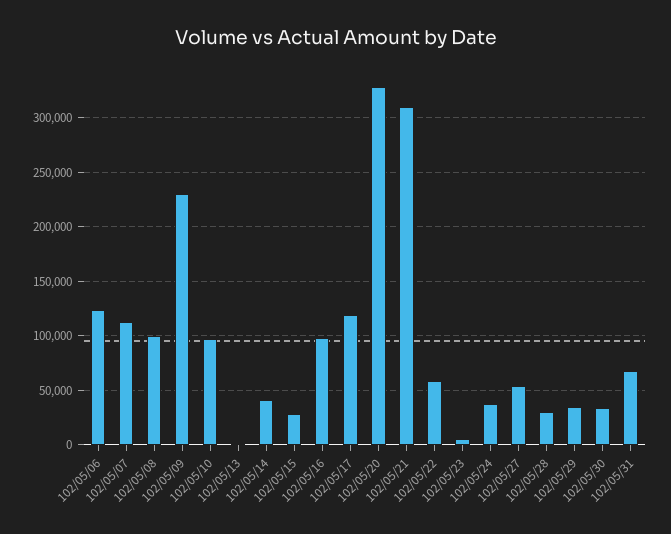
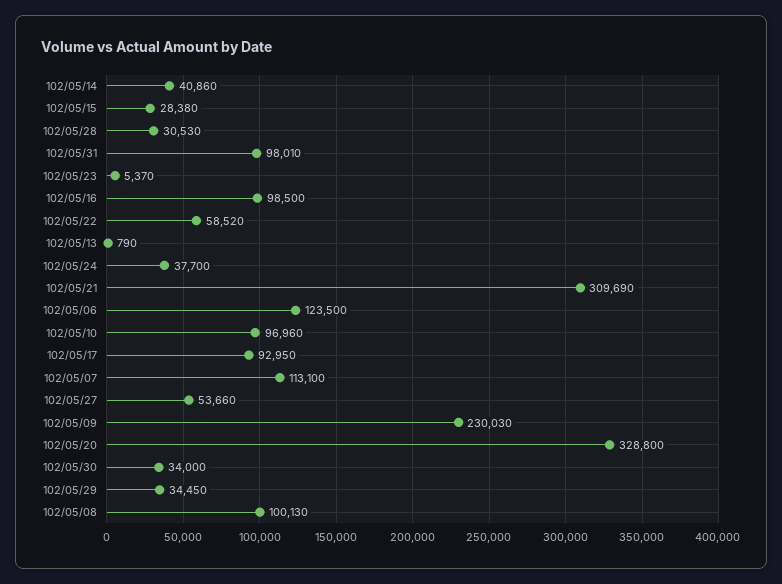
102/05/17: 120000 -> 92950
102/05/31: 70000 -> 98010

